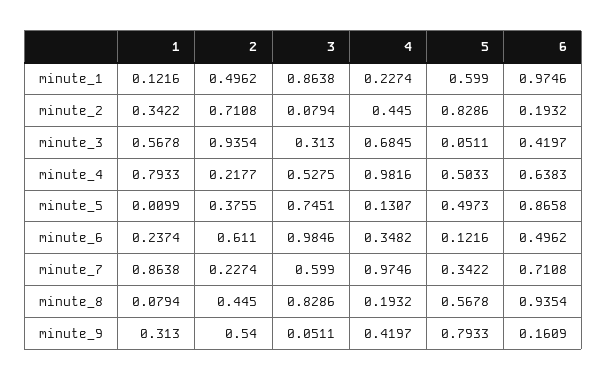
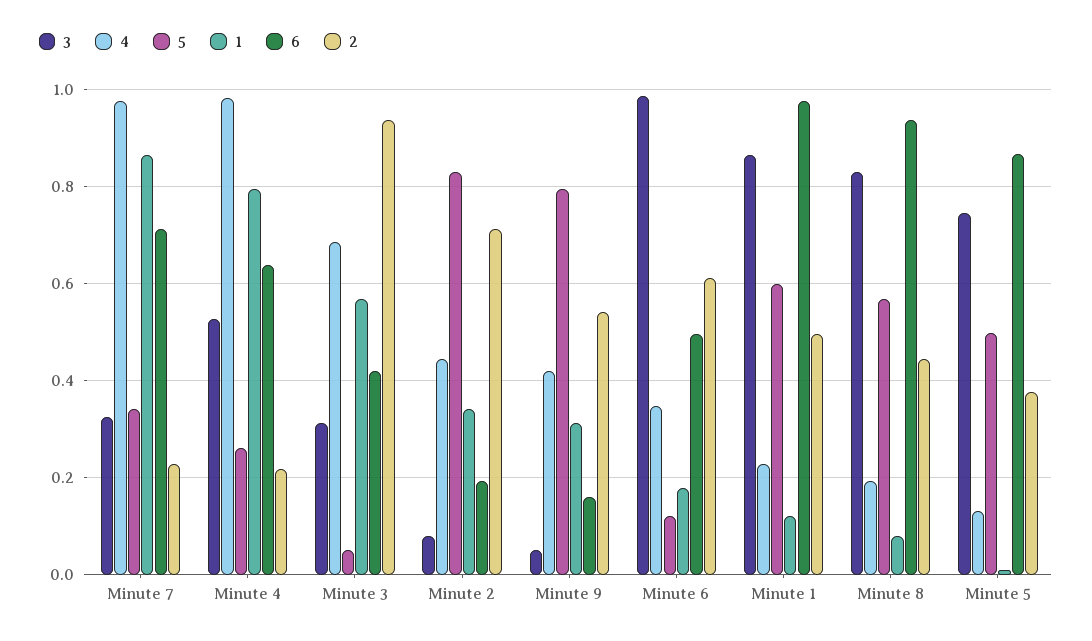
5, minute_4: 0.5033 -> 0.26
1, minute_6: 0.2374 -> 0.18
3, minute_7: 0.599 -> 0.32

